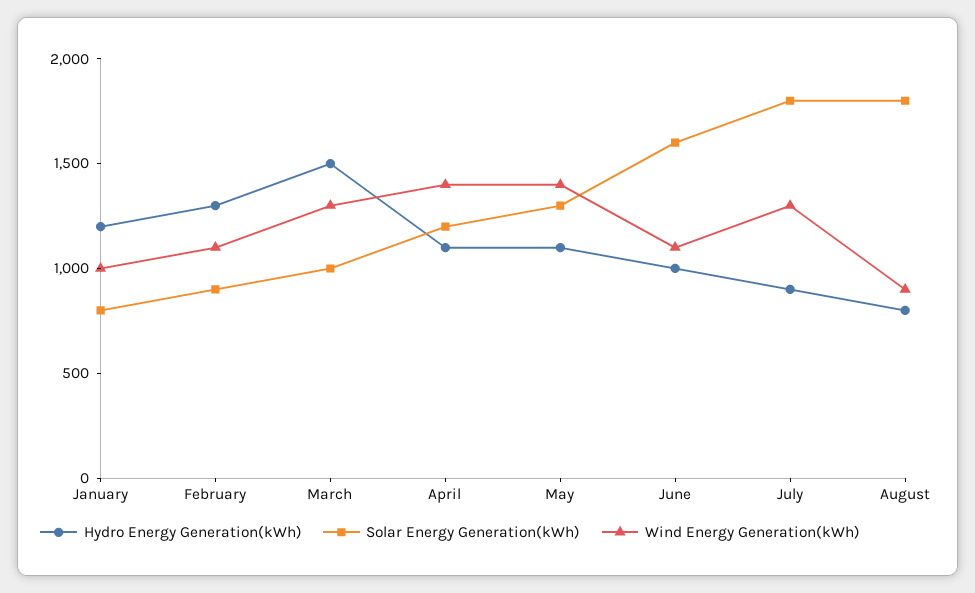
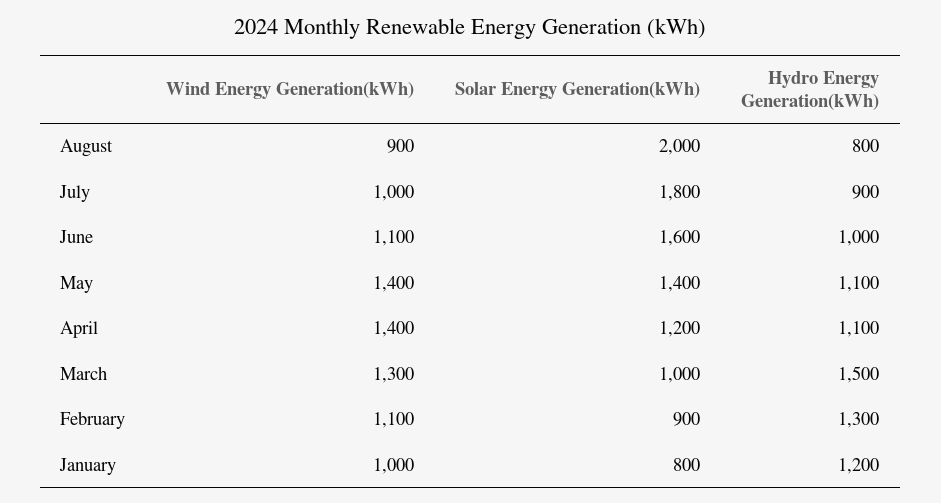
Solar Energy Generation(kWh), May: 1300 -> 1400
Wind Energy Generation(kWh), July: 1300 -> 1000
Solar Energy Generation(kWh), August: 1800 -> 2000

